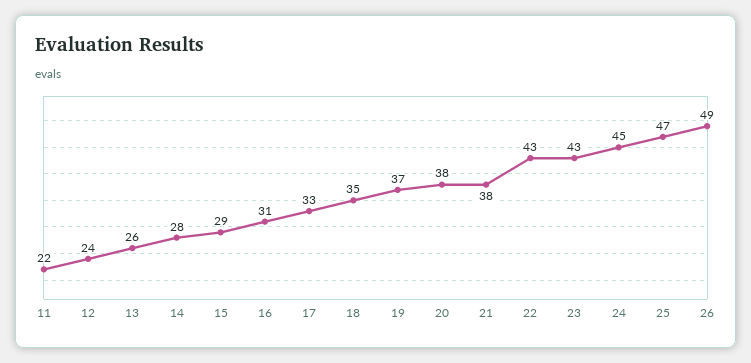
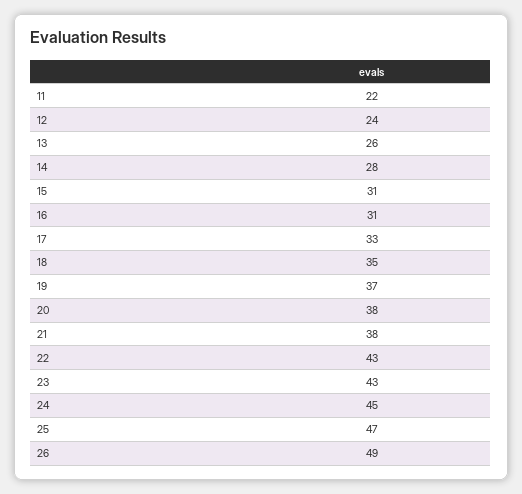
15: 29 -> 31

